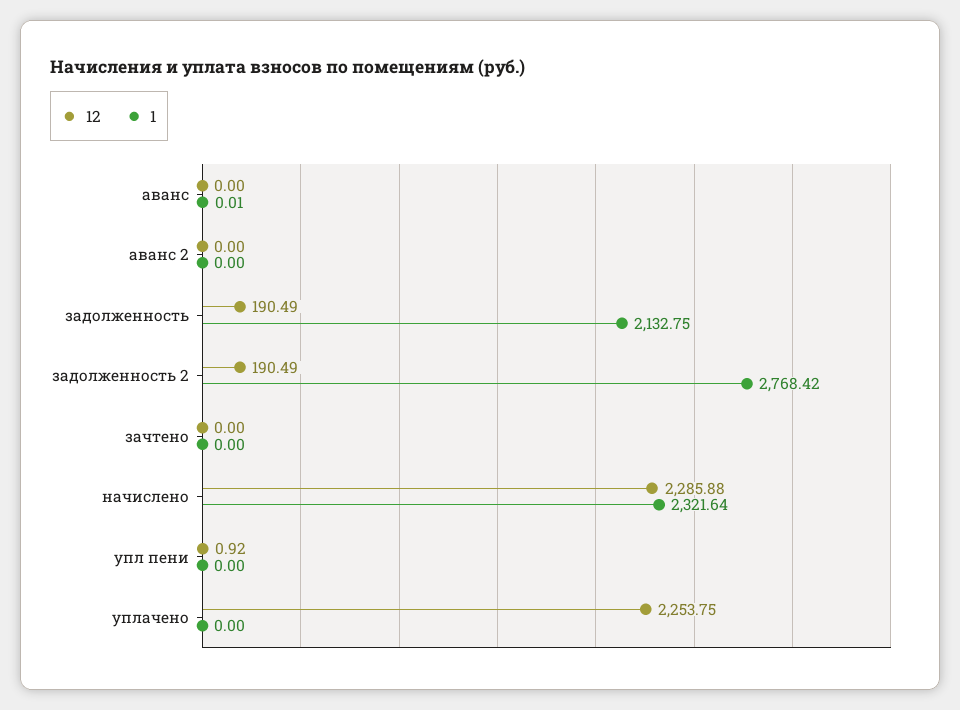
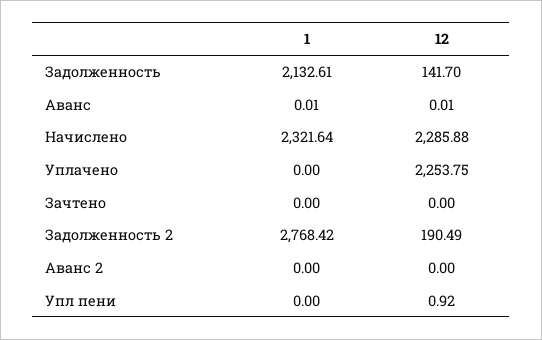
12, аванс: 0 -> 0.01
12, задолженность: 190.49 -> 141.7
1, задолженность: 2132.75 -> 2132.61

